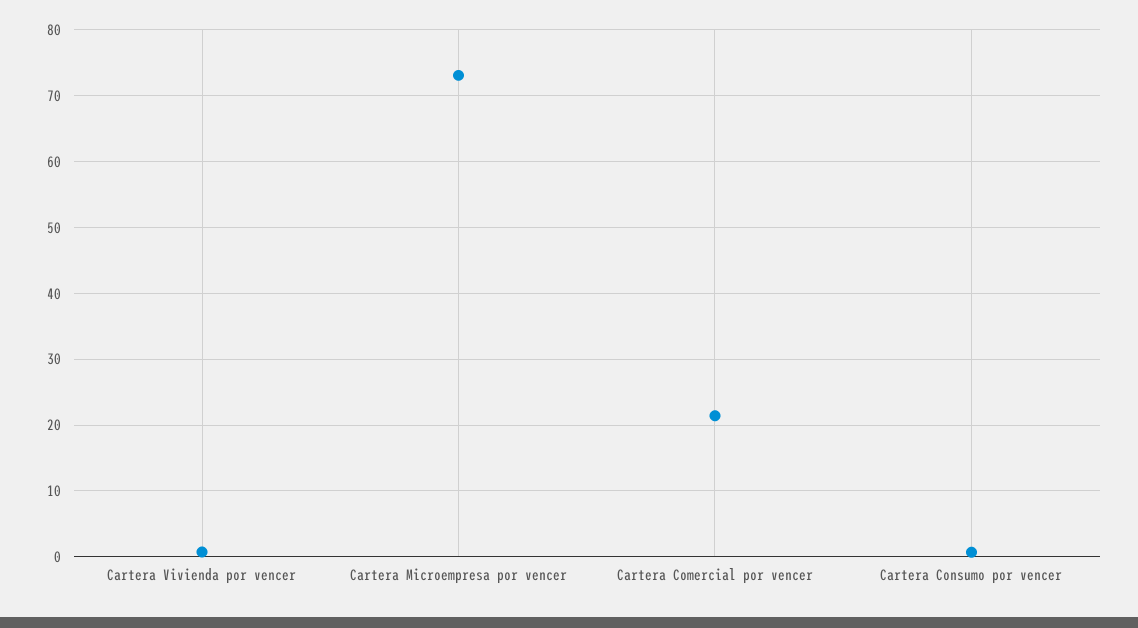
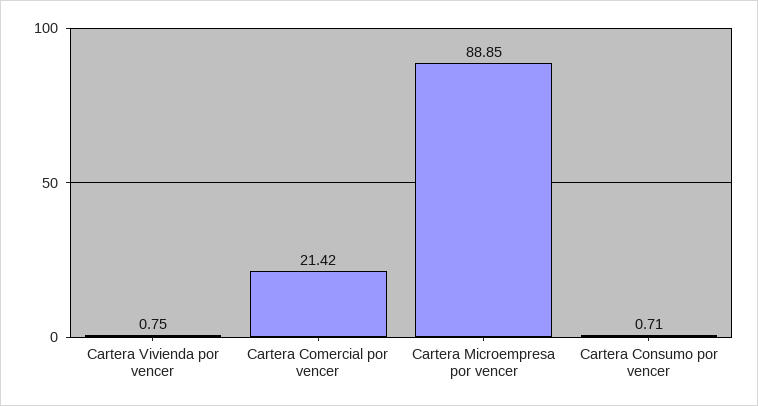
Cartera Microempresa por vencer: 73 -> 88.85

